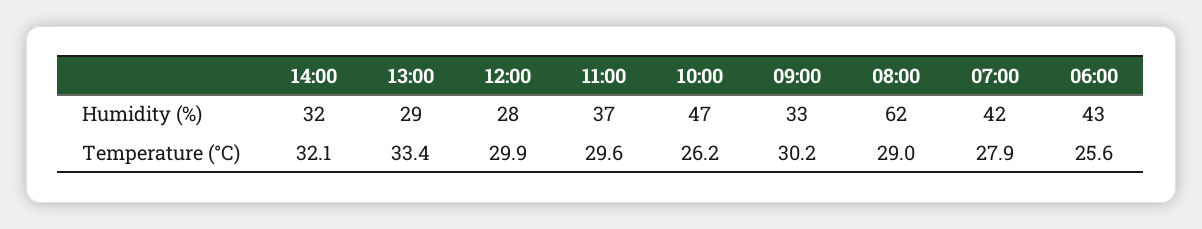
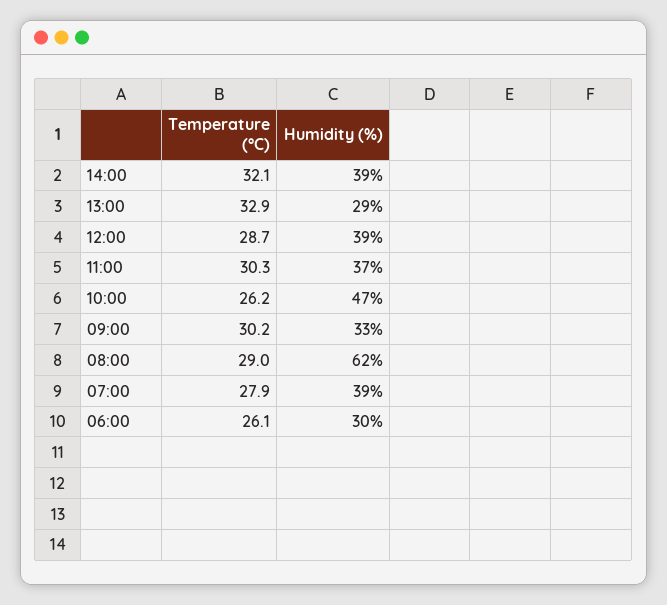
14:00, Humidity (%): 32 -> 39
12:00, Humidity (%): 28 -> 39
07:00, Humidity (%): 42 -> 39
06:00, Humidity (%): 43 -> 30
13:00, Temperature (°C): 33.4 -> 32.9
12:00, Temperature (°C): 29.9 -> 28.7
11:00, Temperature (°C): 29.6 -> 30.3
06:00, Temperature (°C): 25.6 -> 26.1

